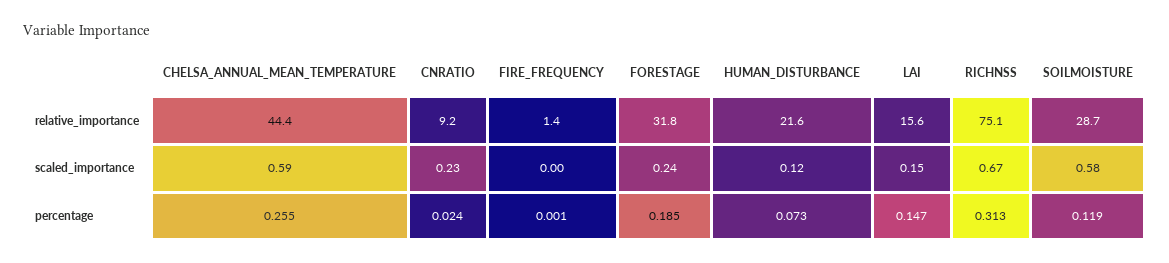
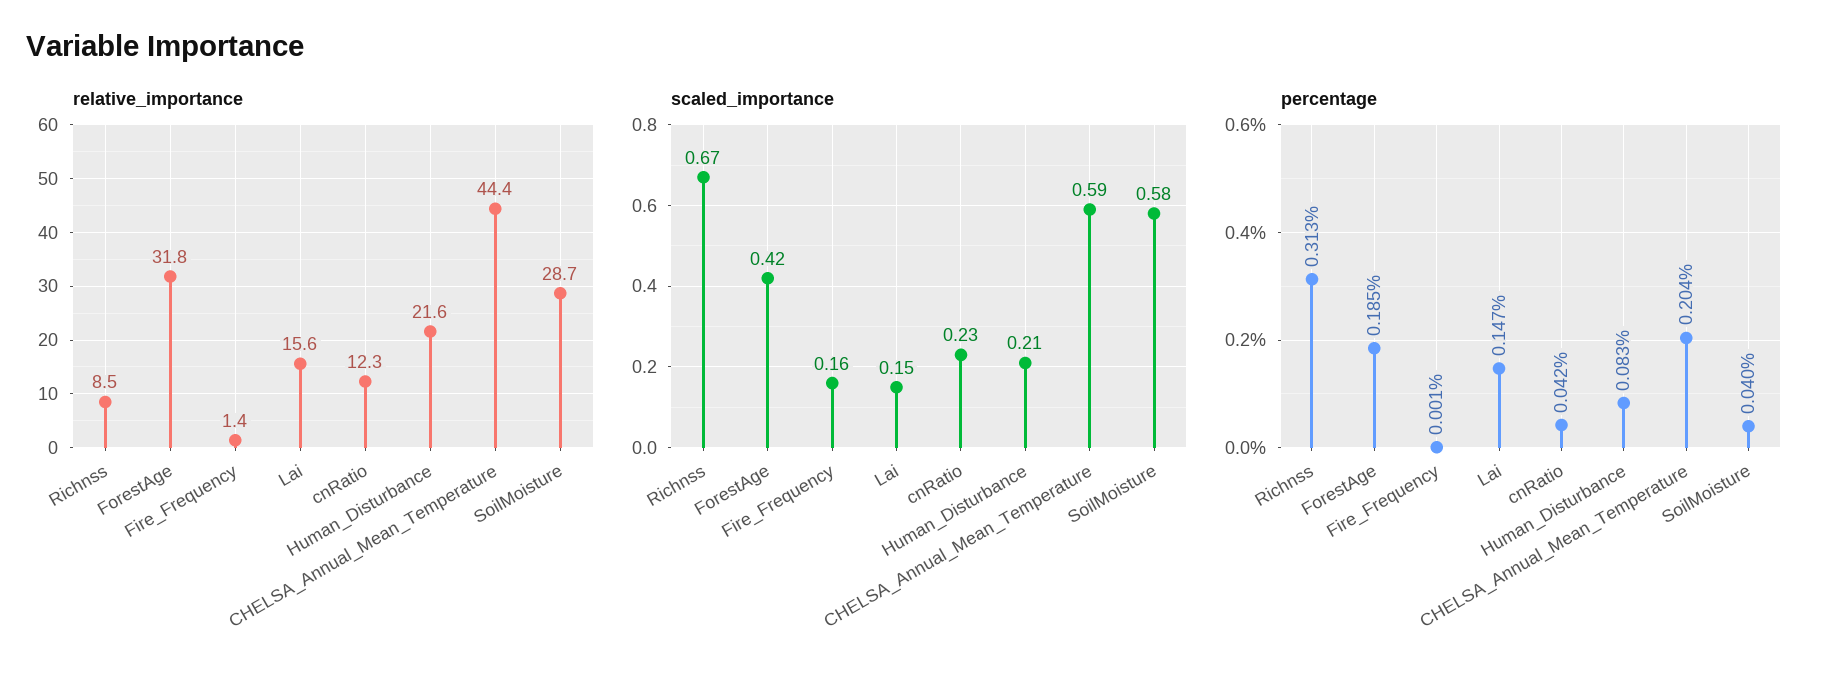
relative_importance, CNRATIO: 9.2 -> 12.3
relative_importance, RICHNSS: 75.1 -> 8.5
scaled_importance, FIRE_FREQUENCY: 0 -> 0.16
scaled_importance, FORESTAGE: 0.24 -> 0.42
scaled_importance, HUMAN_DISTURBANCE: 0.12 -> 0.21
percentage, CHELSA_ANNUAL_MEAN_TEMPERATURE: 0.255 -> 0.204
percentage, CNRATIO: 0.024 -> 0.042
percentage, HUMAN_DISTURBANCE: 0.073 -> 0.083
percentage, SOILMOISTURE: 0.119 -> 0.04

